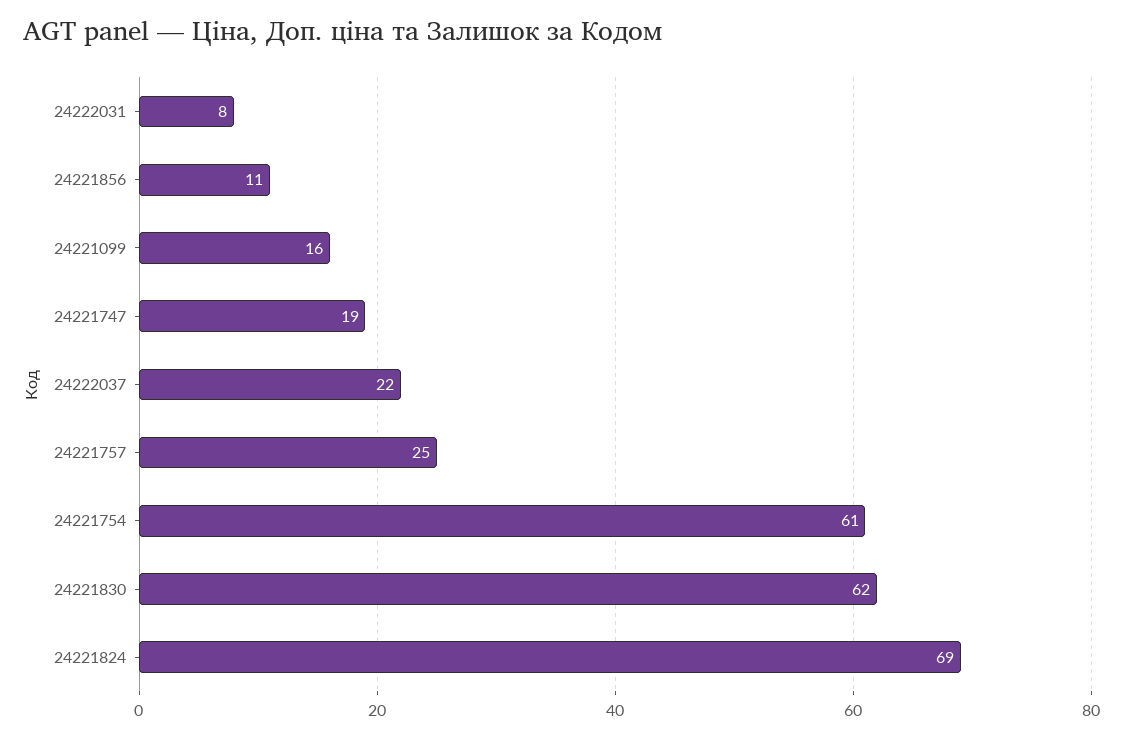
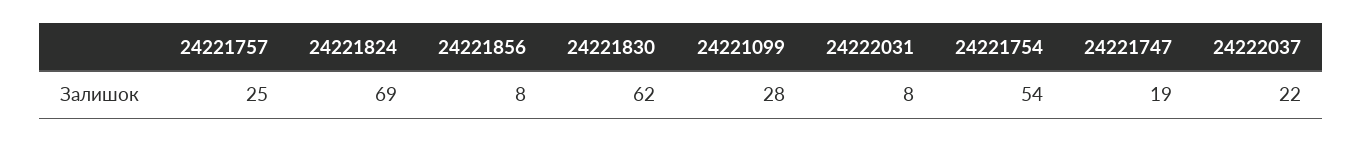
24221856: 11 -> 8
24221099: 16 -> 28
24221754: 61 -> 54

